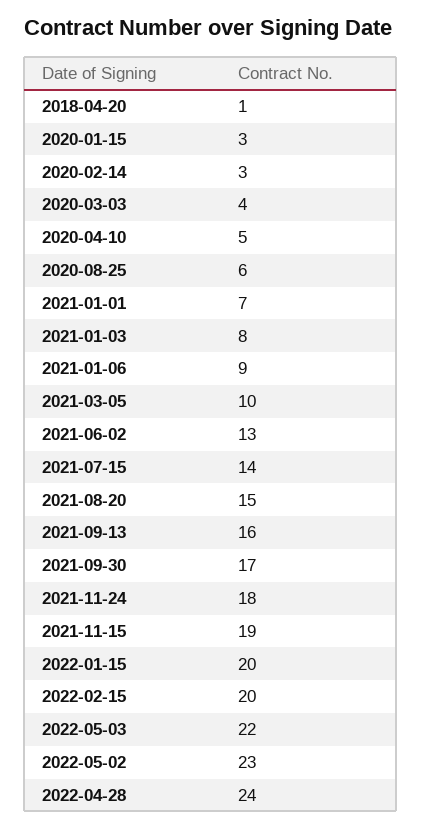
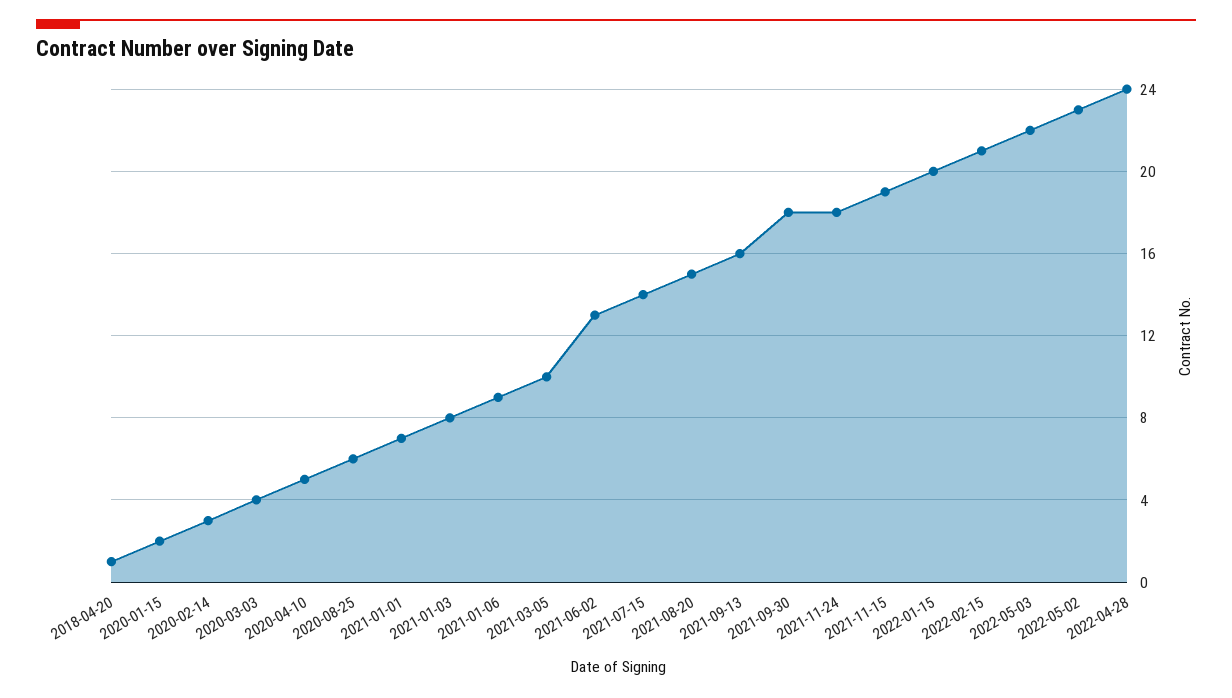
2020-01-15: 3 -> 2
2021-09-30: 17 -> 18
2022-02-15: 20 -> 21

